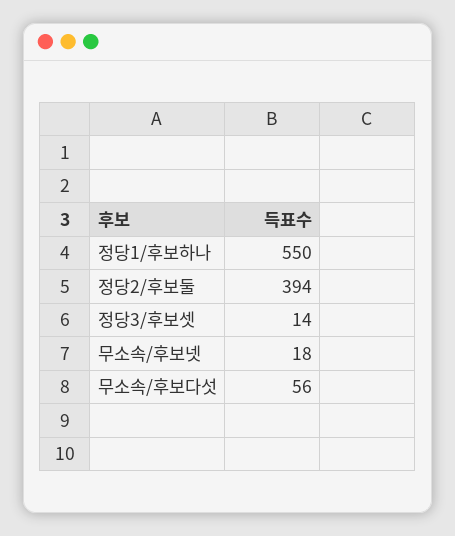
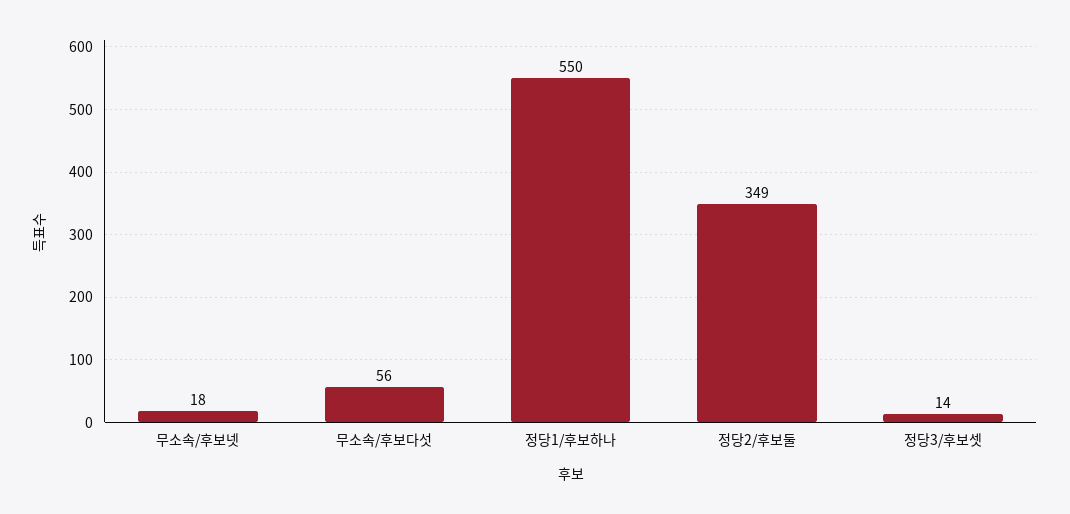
정당2/후보둘: 394 -> 349

